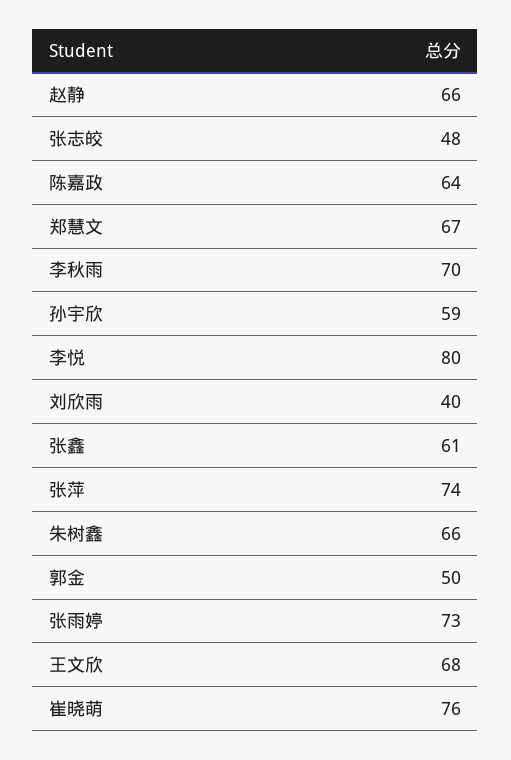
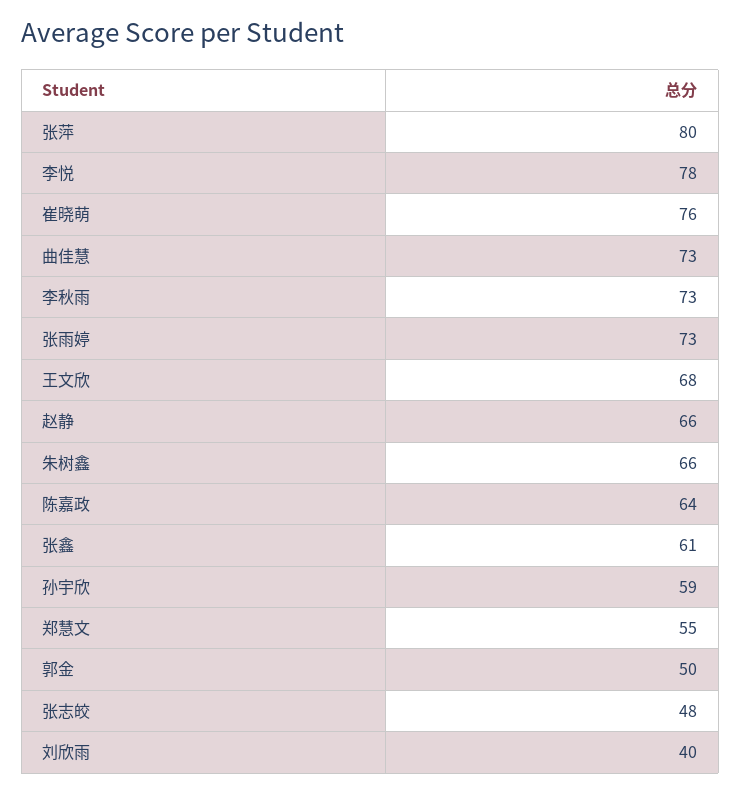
郑慧文: 67 -> 55
李秋雨: 70 -> 73
李悦: 80 -> 78
张萍: 74 -> 80
曲佳慧: none -> 73

